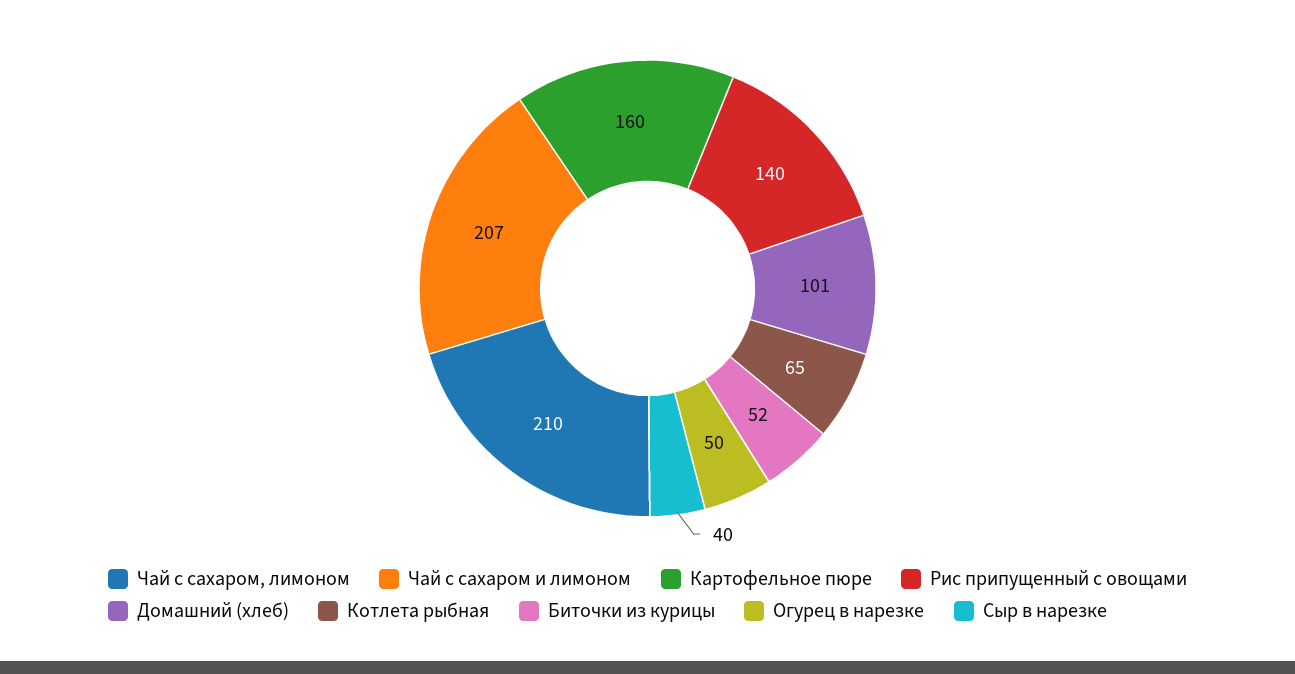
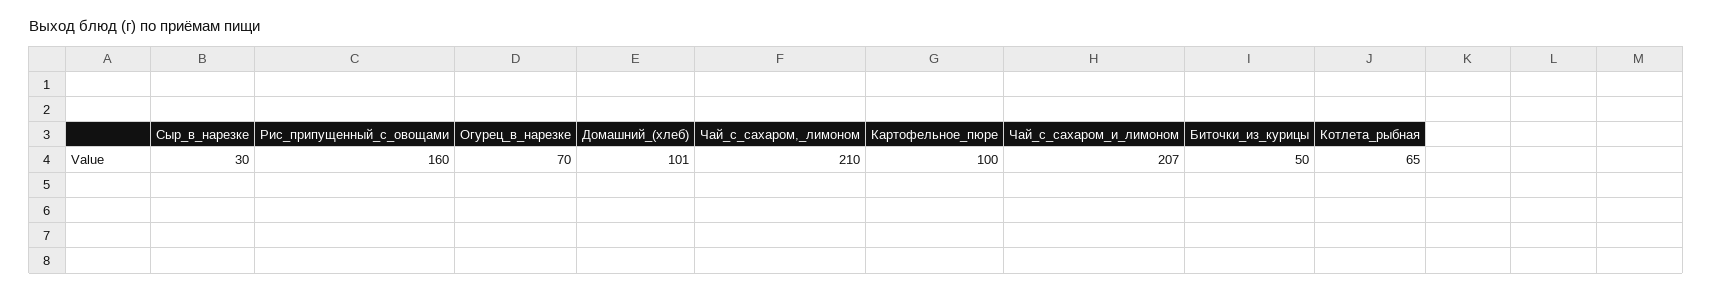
Картофельное пюре: 160 -> 100
Рис припущенный с овощами: 140 -> 160
Биточки из курицы: 52 -> 50
Огурец в нарезке: 50 -> 70
Сыр в нарезке: 40 -> 30

